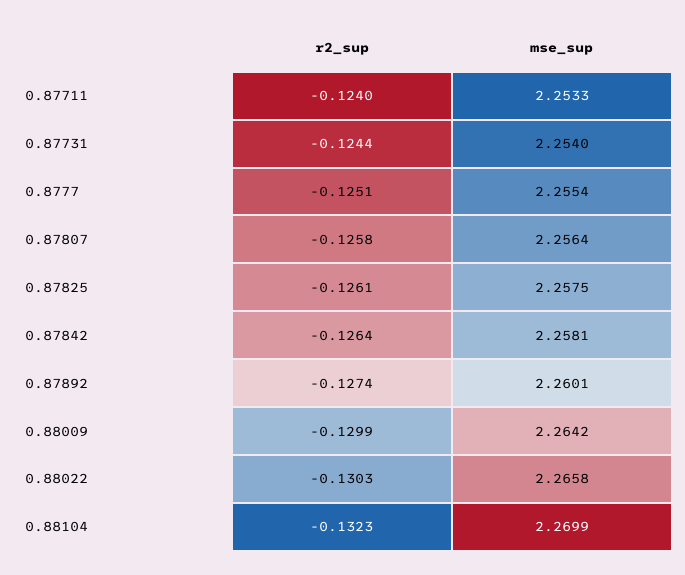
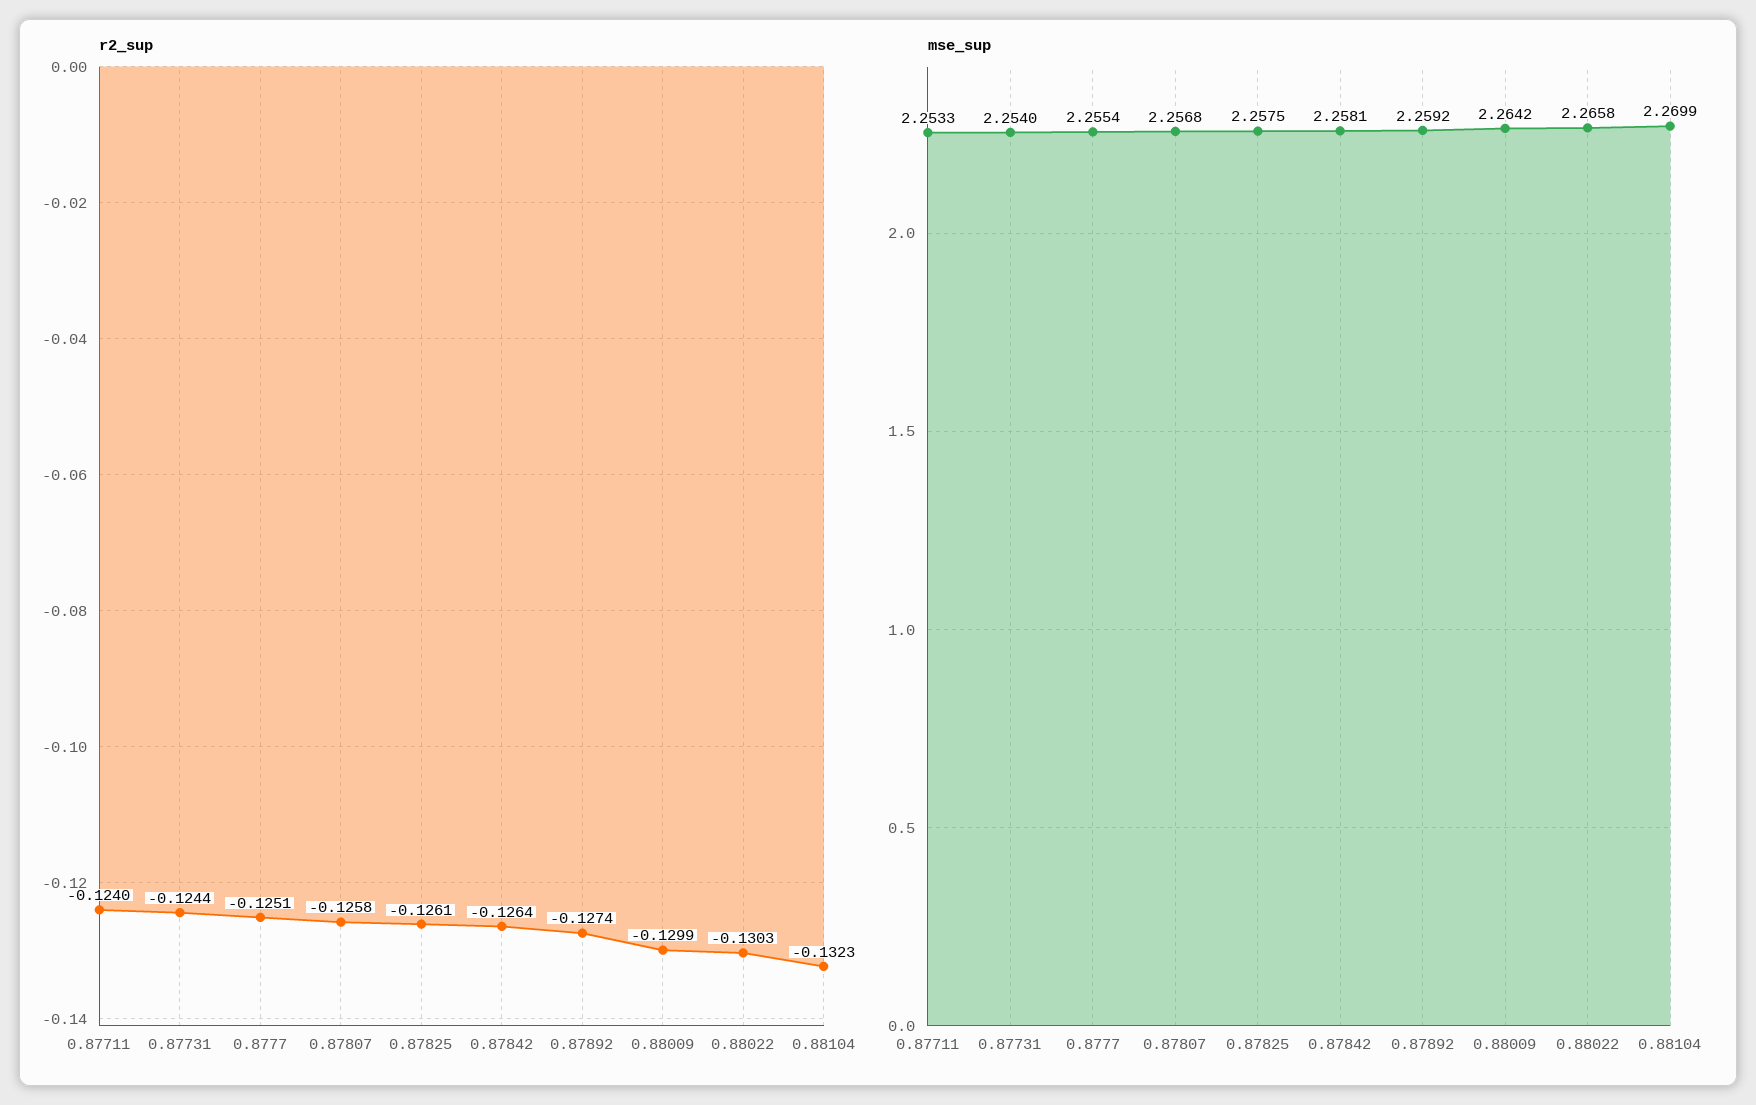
mse_sup, 0.87807: 2.2564 -> 2.2568
mse_sup, 0.87892: 2.2601 -> 2.2592

